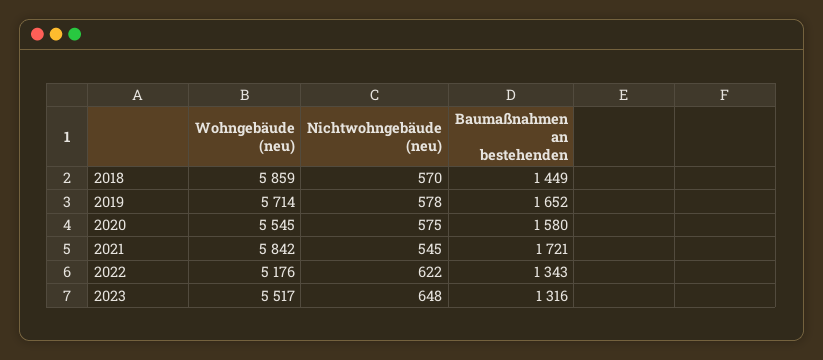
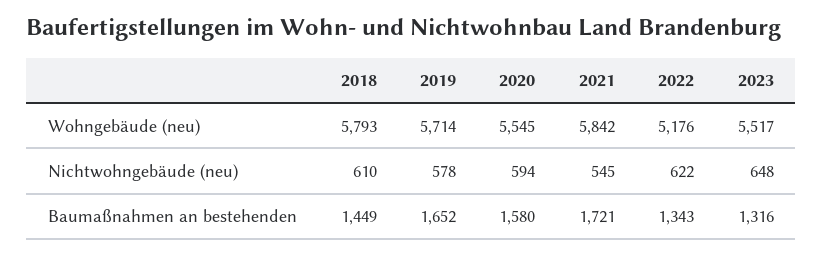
Wohngebäude (neu), 2018: 5859 -> 5793
Nichtwohngebäude (neu), 2018: 570 -> 610
Nichtwohngebäude (neu), 2020: 575 -> 594

